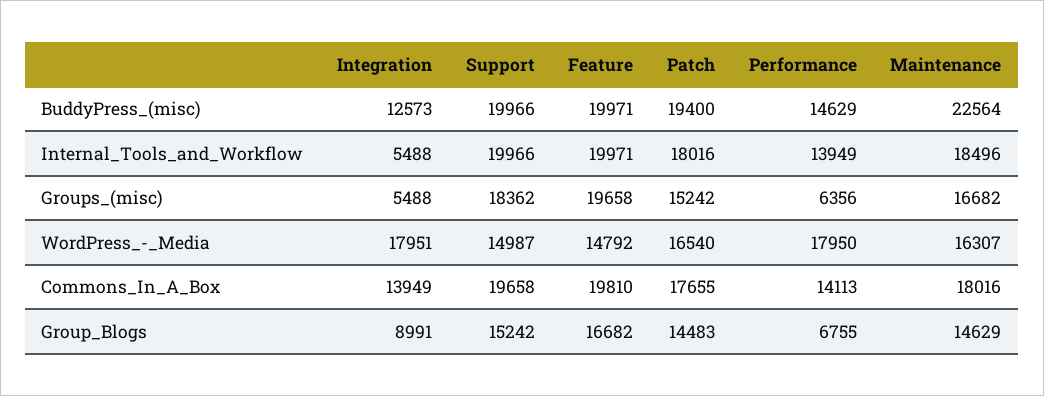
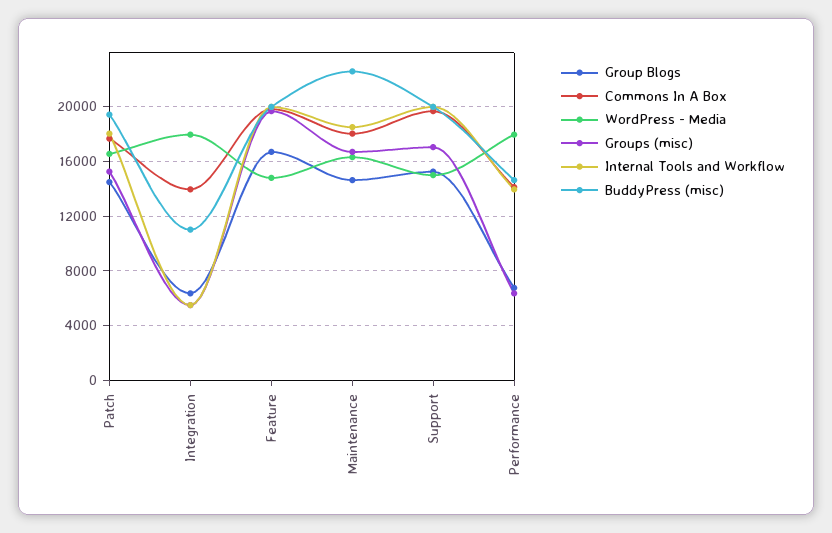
BuddyPress_(misc), Integration: 12573 -> 11000
Groups_(misc), Support: 18362 -> 17000
Group_Blogs, Integration: 8991 -> 6500

